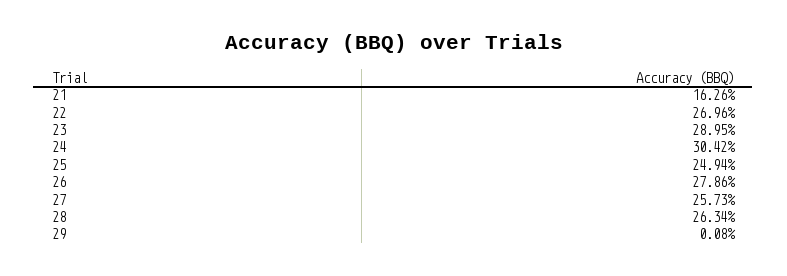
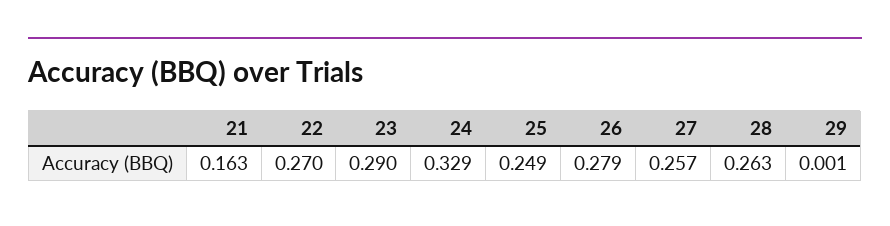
24: 0.3042 -> 0.329

